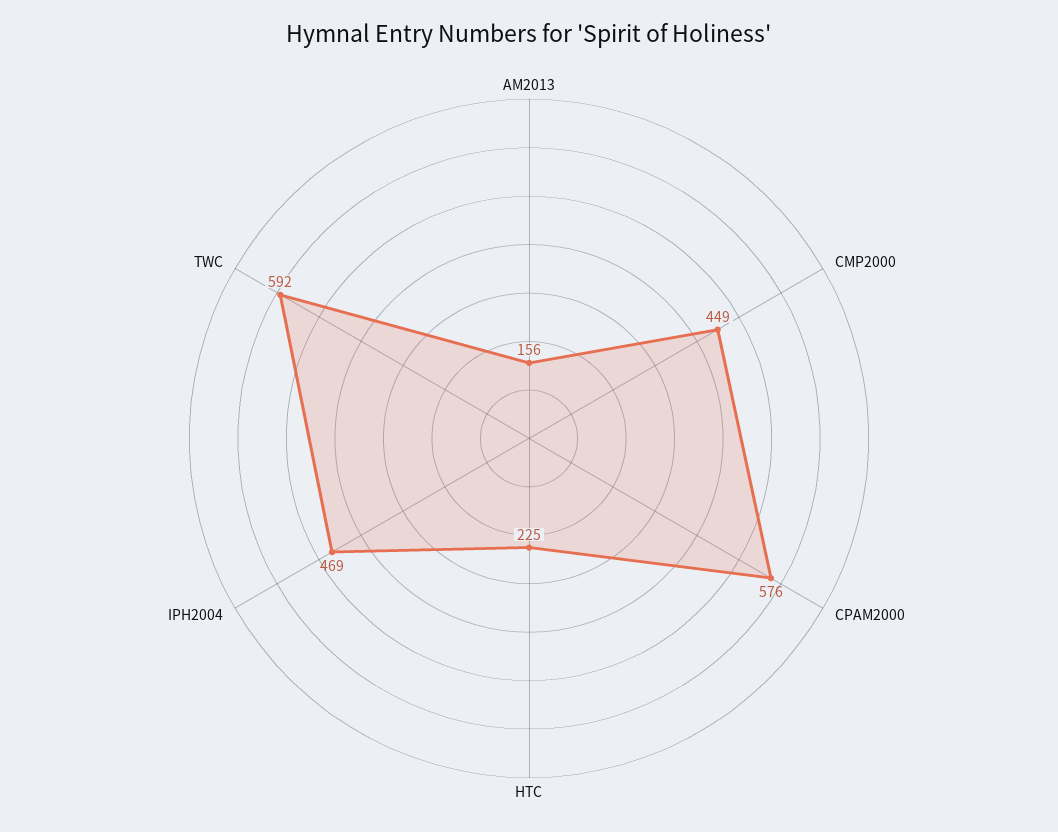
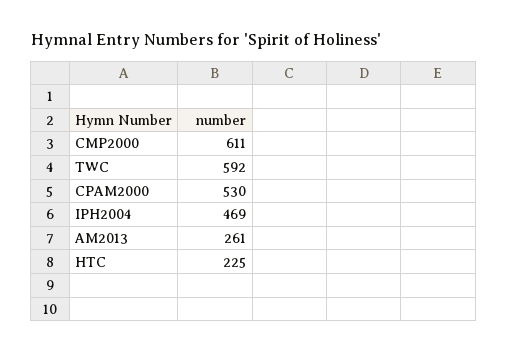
AM2013: 156 -> 261
CMP2000: 449 -> 611
CPAM2000: 576 -> 530

